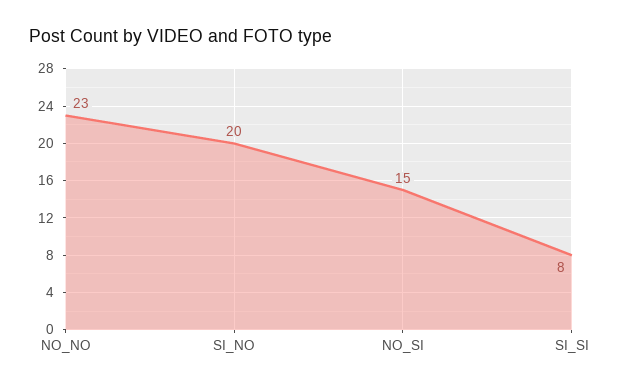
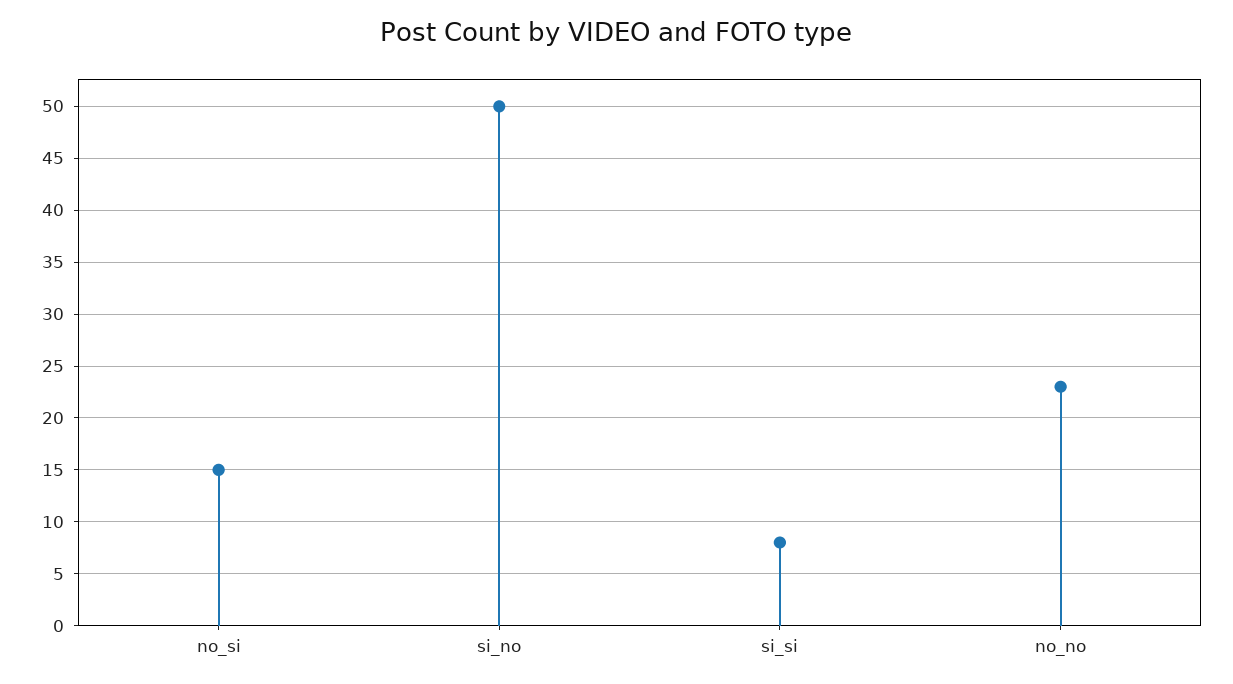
SI_NO: 20 -> 50

